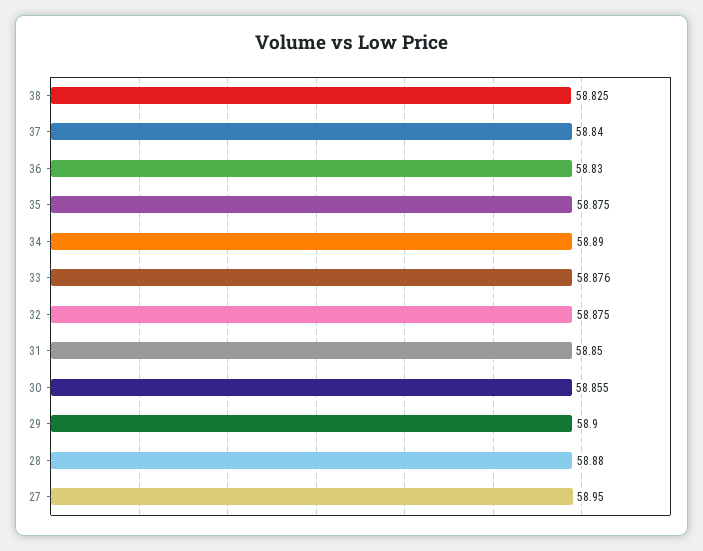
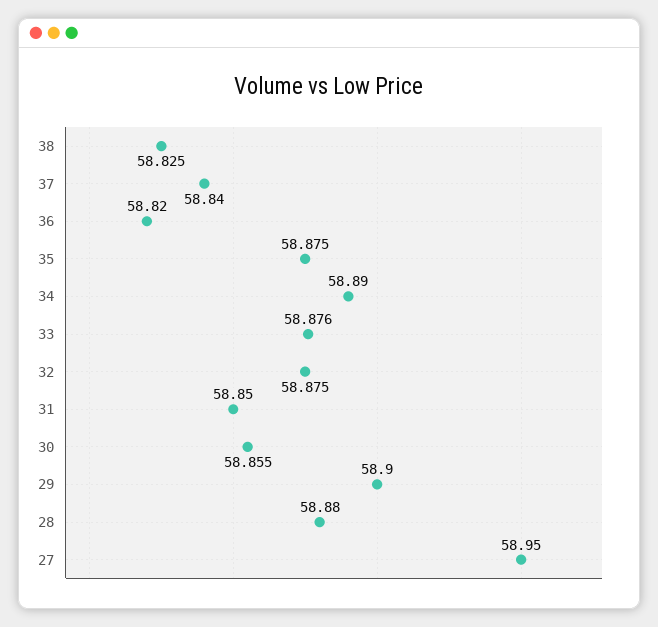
36: 58.83 -> 58.82

